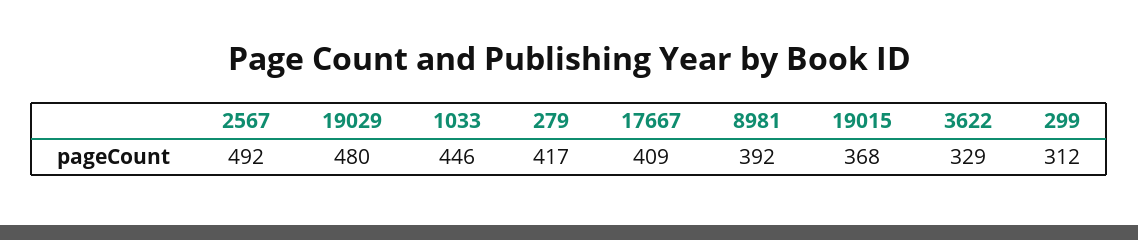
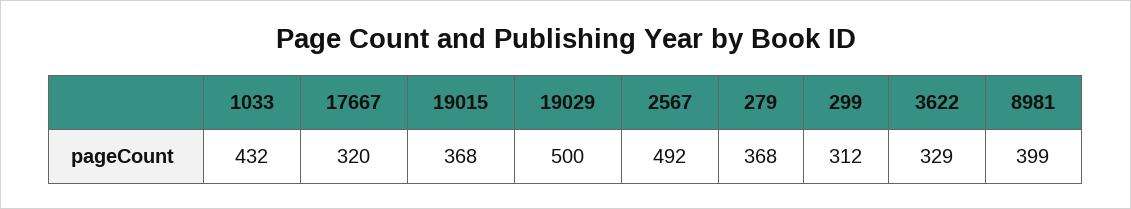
19029: 480 -> 500
1033: 446 -> 432
279: 417 -> 368
17667: 409 -> 320
8981: 392 -> 399

